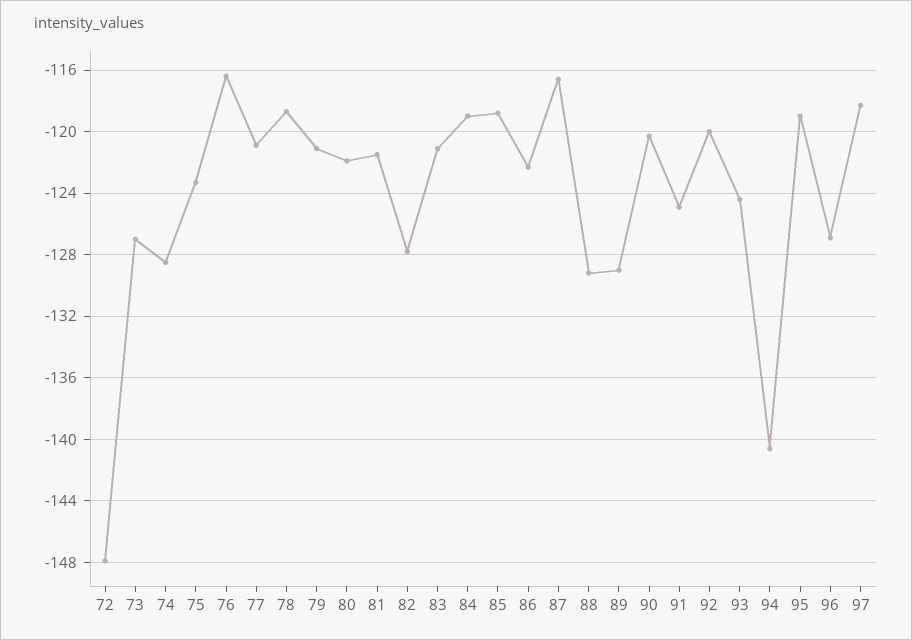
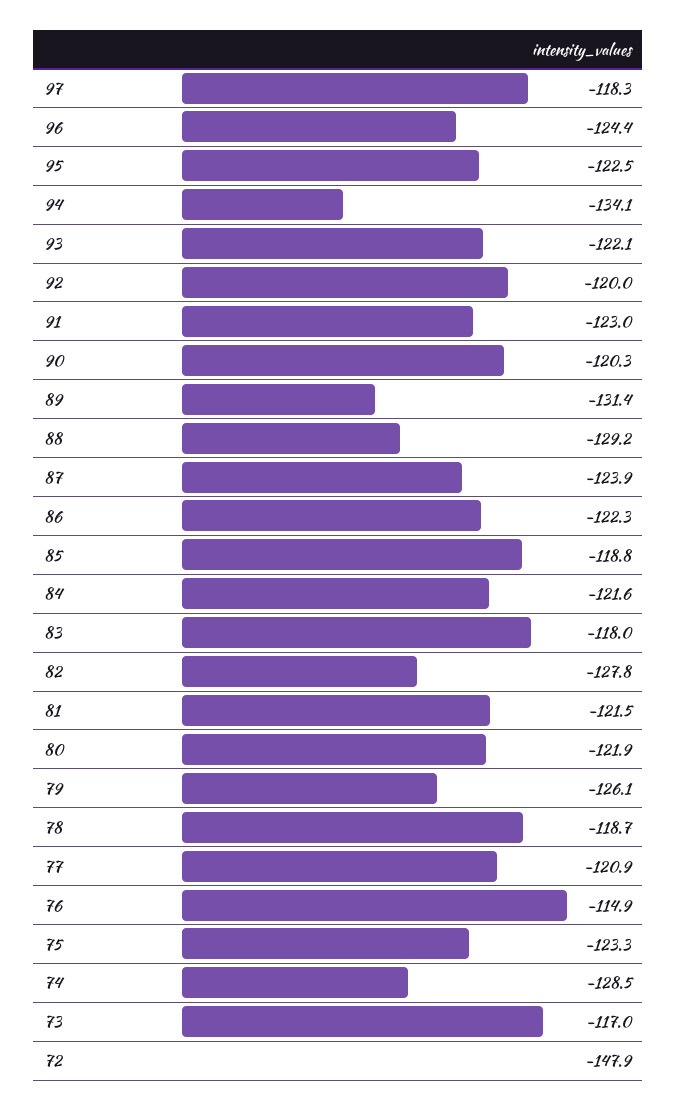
73: -127 -> -117
76: -116.5 -> -114.9
79: -121 -> -126.1
83: -121 -> -118
84: -119 -> -121.6
87: -116.5 -> -123.9
89: -129 -> -131.4
91: -125 -> -123
93: -124.5 -> -122.1
94: -140.5 -> -134.1
95: -119 -> -122.5
96: -127 -> -124.4

